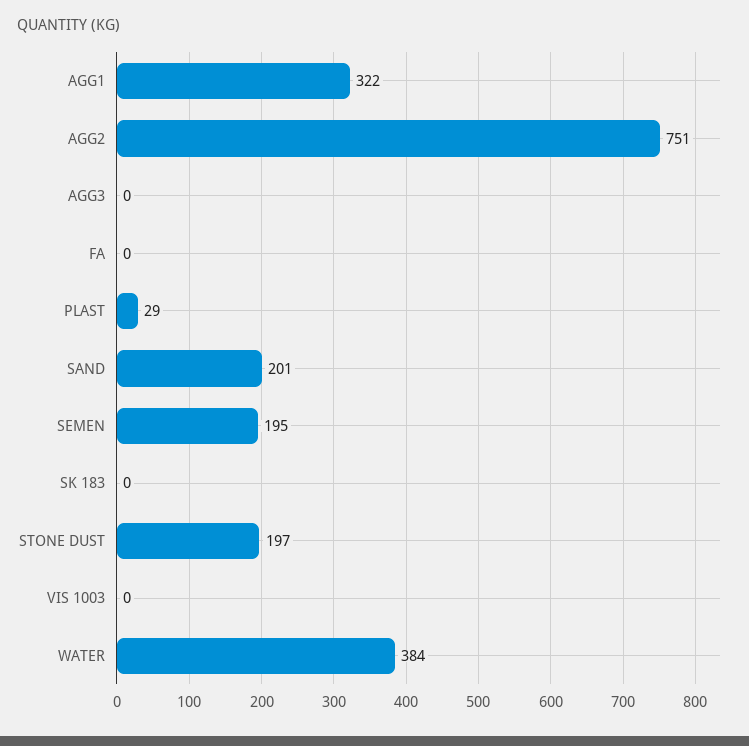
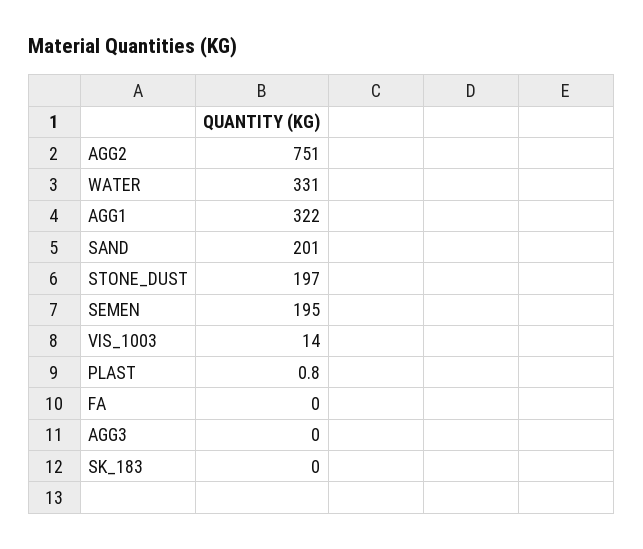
PLAST: 29 -> 0.8
VIS 1003: 0 -> 14
WATER: 384 -> 331

